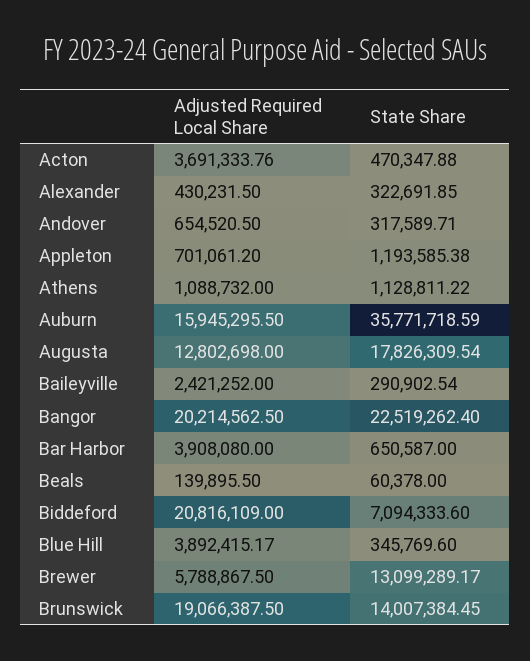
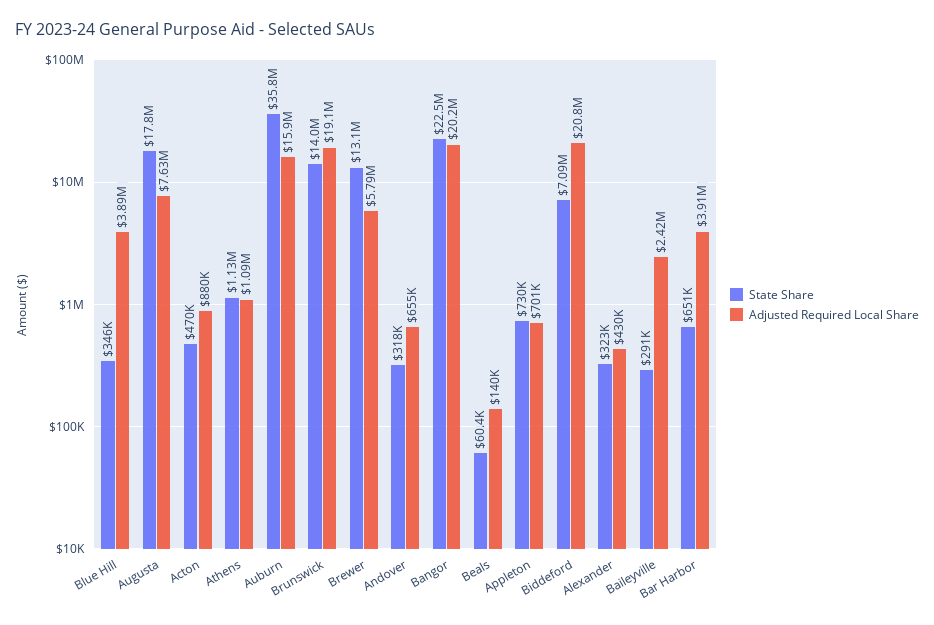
Adjusted Required Local Share, Acton: 3691333.76 -> 880000
State Share, Appleton: 1193585.38 -> 730000
Adjusted Required Local Share, Augusta: 12802698 -> 7630000

